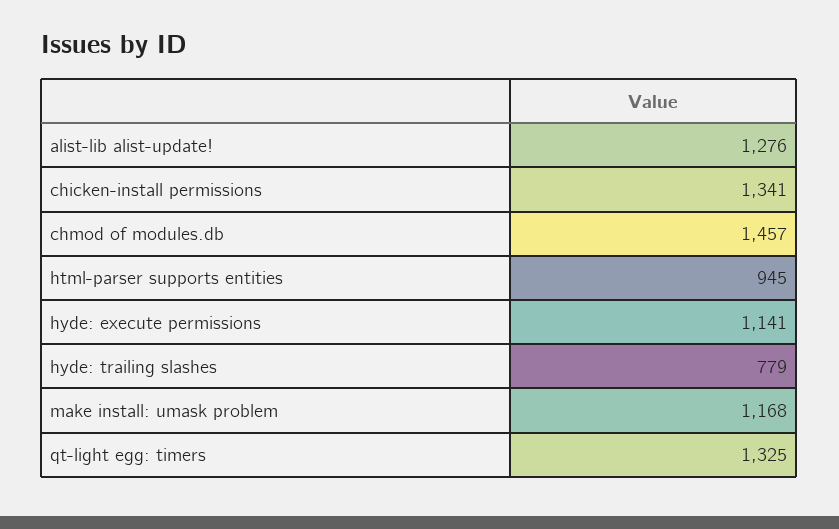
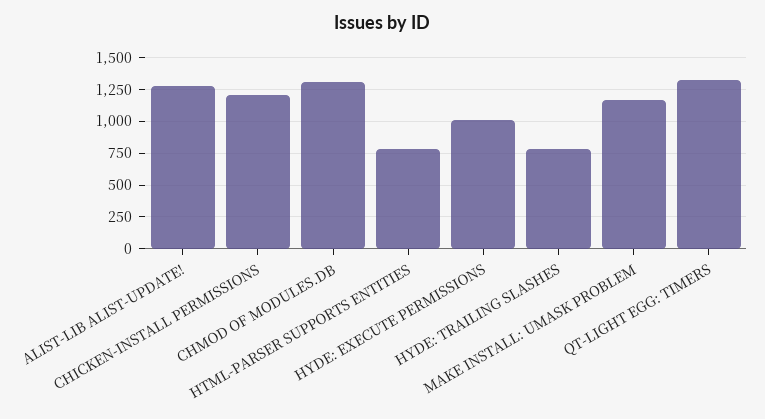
chicken-install permissions: 1341 -> 1200
chmod of modules.db: 1457 -> 1300
html-parser supports entities: 945 -> 800
hyde: execute permissions: 1141 -> 1000

